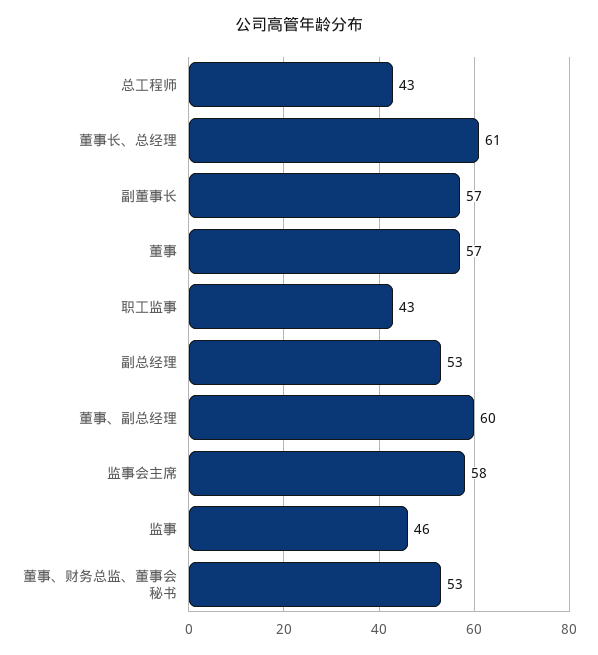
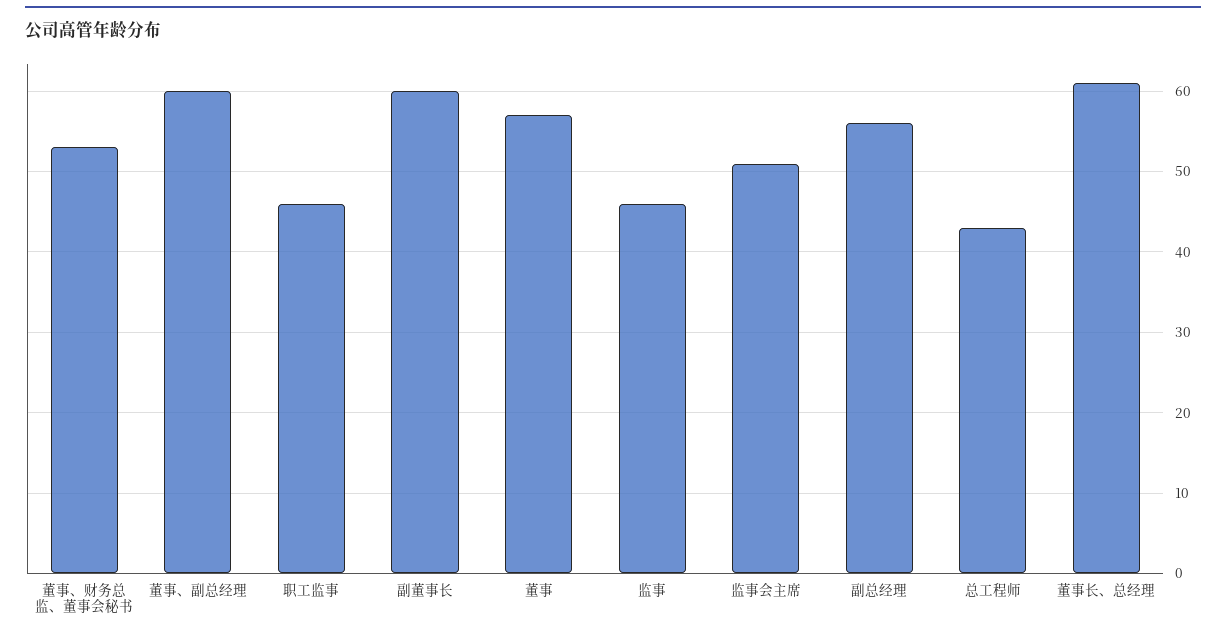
副董事长: 57 -> 60
职工监事: 43 -> 46
副总经理: 53 -> 56
监事会主席: 58 -> 51

